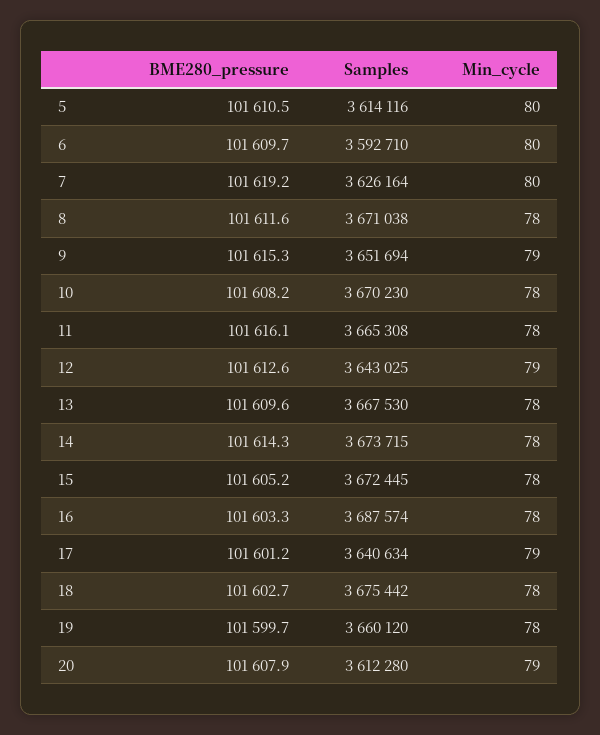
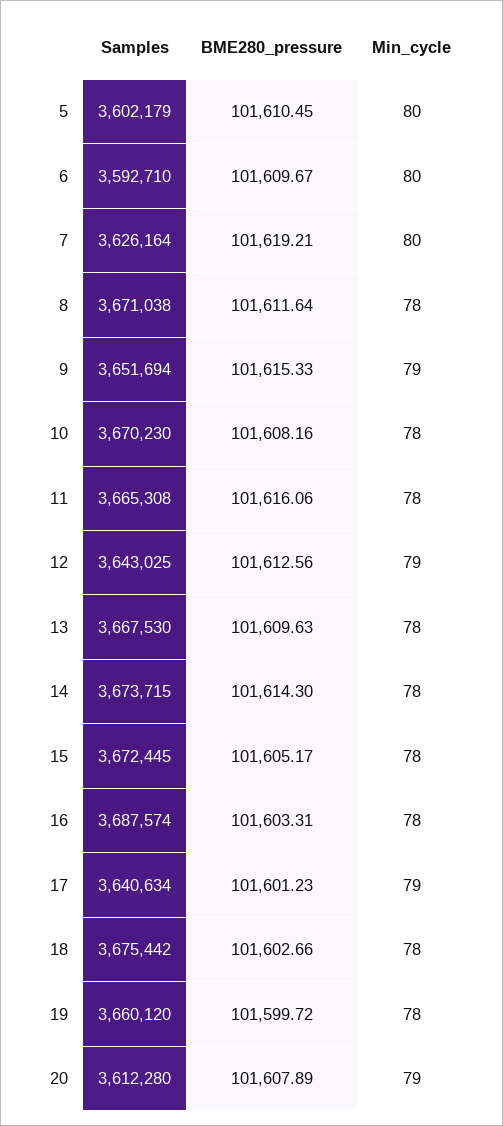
Samples, 5: 3614116 -> 3602179

